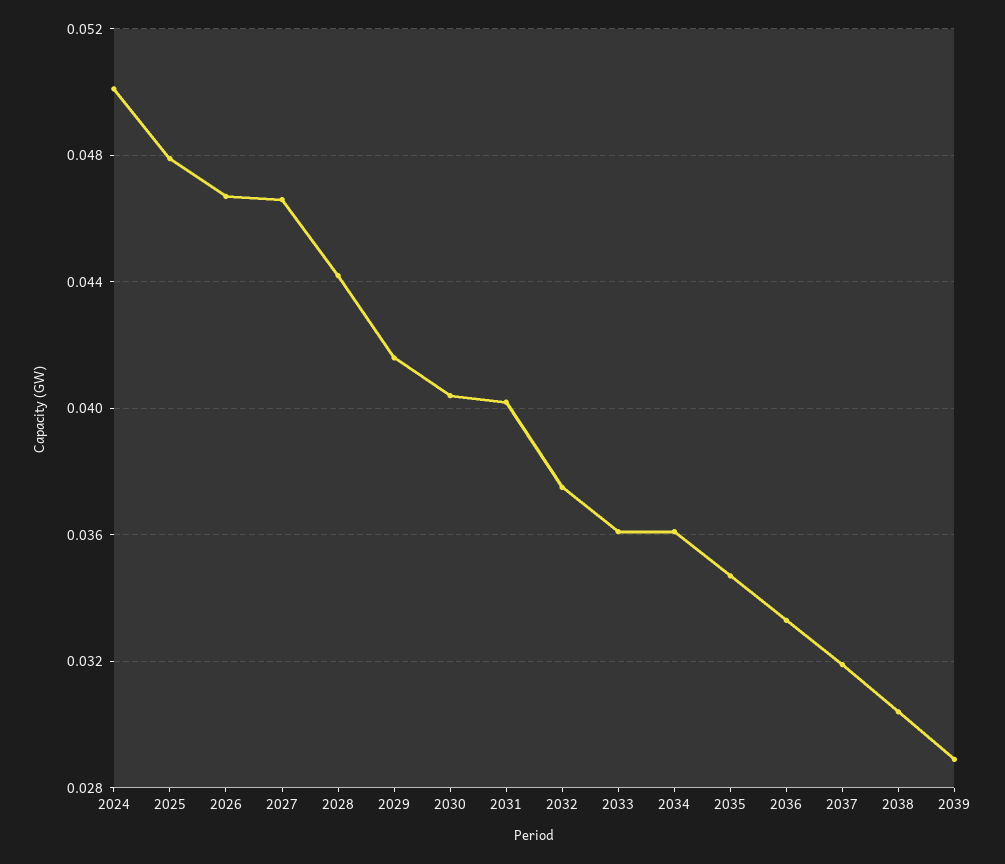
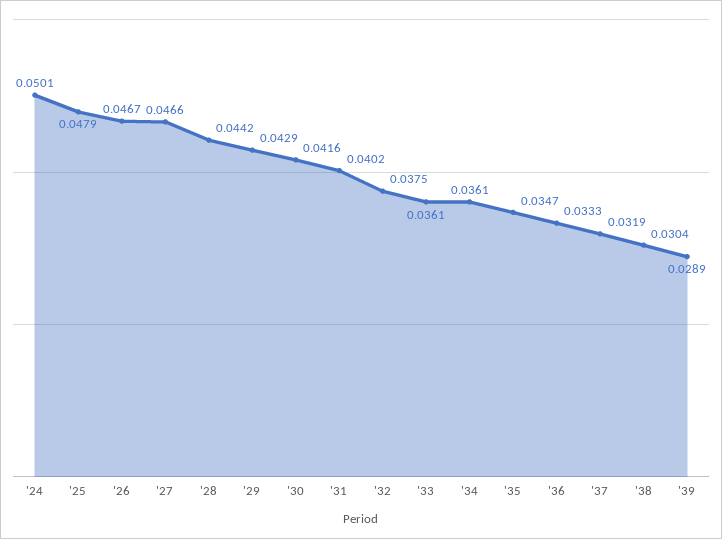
2029: 0.0415 -> 0.0429
2030: 0.0405 -> 0.0416

